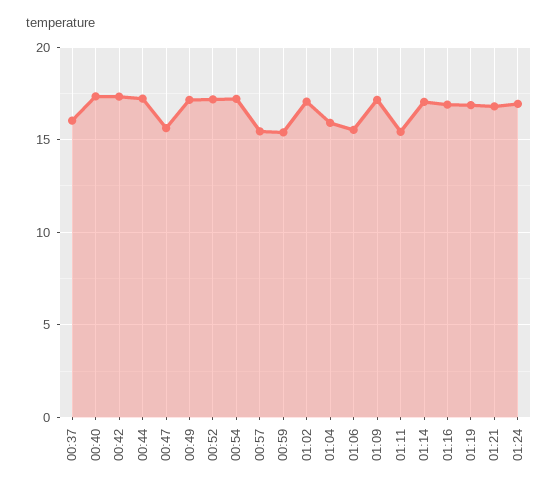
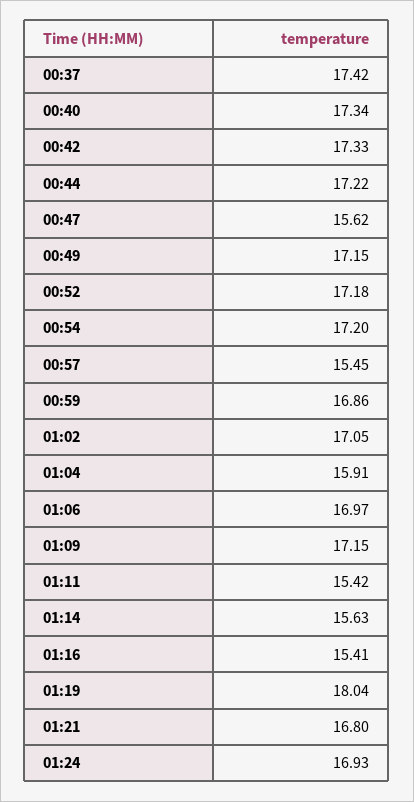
00:37: 16 -> 17.42
00:59: 15.5 -> 16.86
01:06: 15.5 -> 16.97
01:14: 17 -> 15.63
01:16: 17 -> 15.41
01:19: 17 -> 18.04

